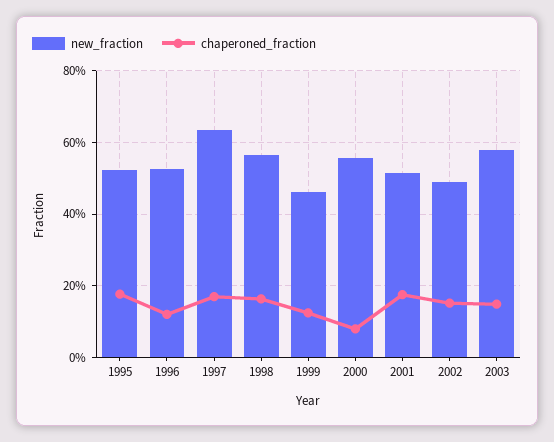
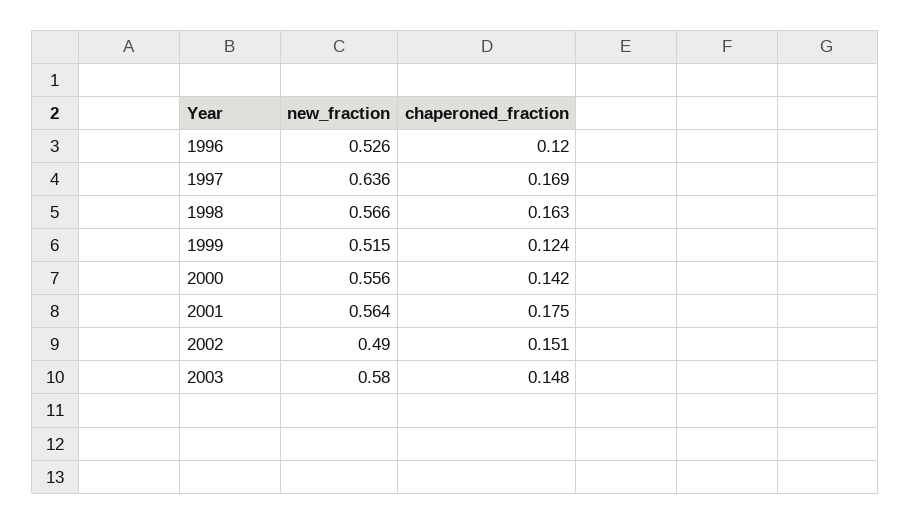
new_fraction, 1995: 0.52 -> none
chaperoned_fraction, 1995: 0.18 -> none
new_fraction, 1999: 0.46 -> 0.515
chaperoned_fraction, 2000: 0.08 -> 0.142
new_fraction, 2001: 0.52 -> 0.564

